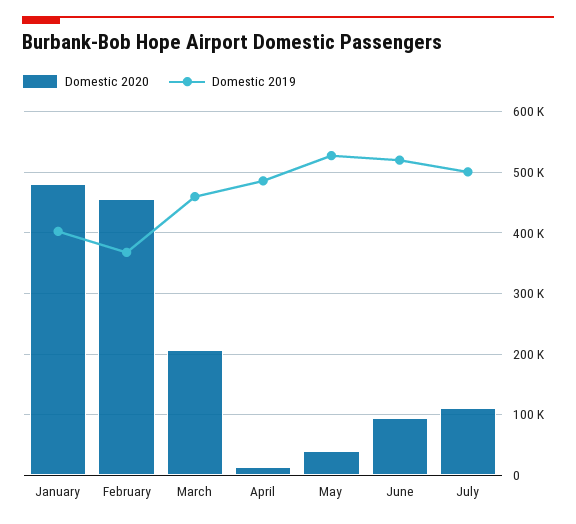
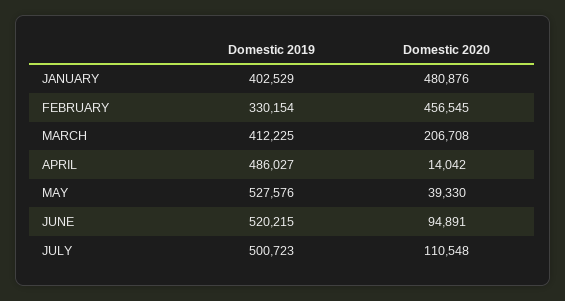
Domestic 2019, February: 370000 -> 330154
Domestic 2019, March: 460000 -> 412225

